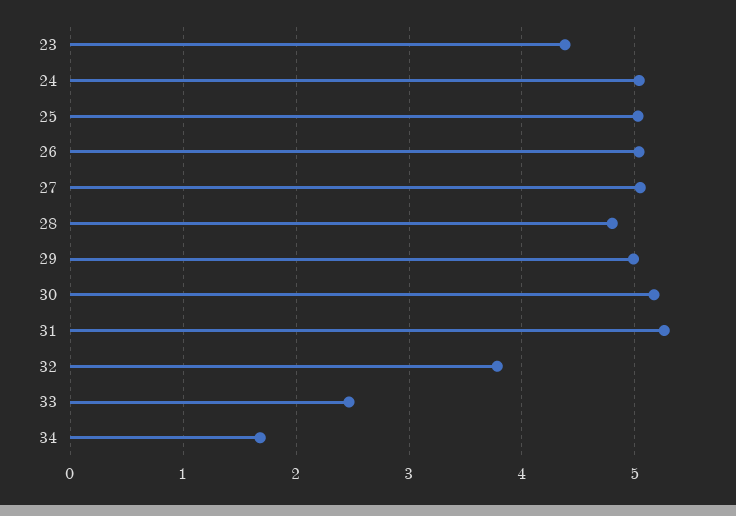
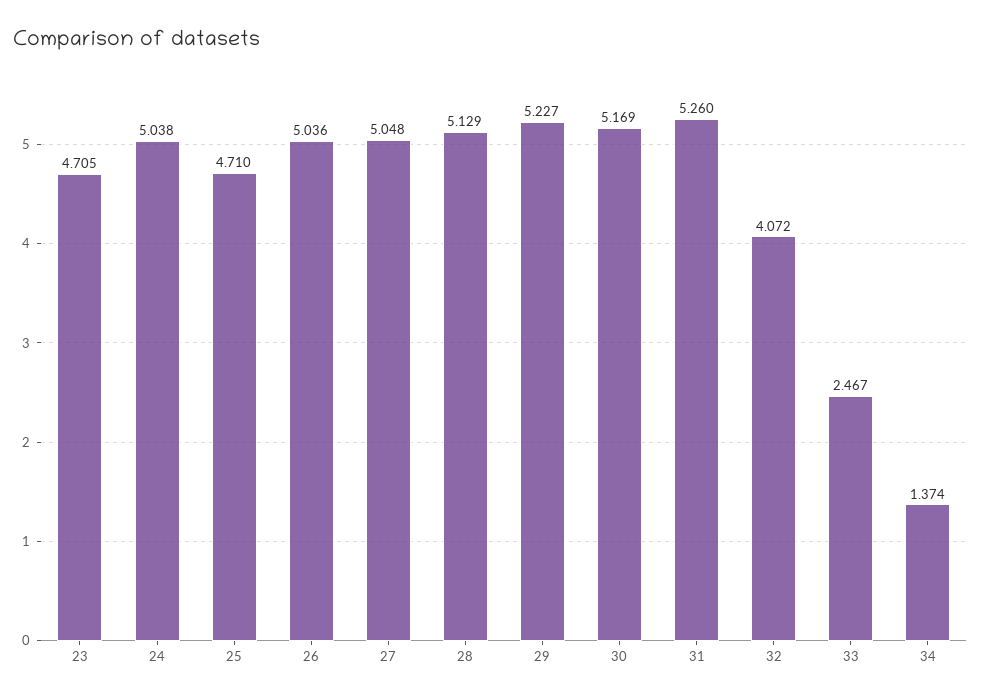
23: 4.4 -> 4.705
25: 5 -> 4.71
28: 4.8 -> 5.129
29: 5 -> 5.227
32: 3.8 -> 4.072
34: 1.7 -> 1.374

